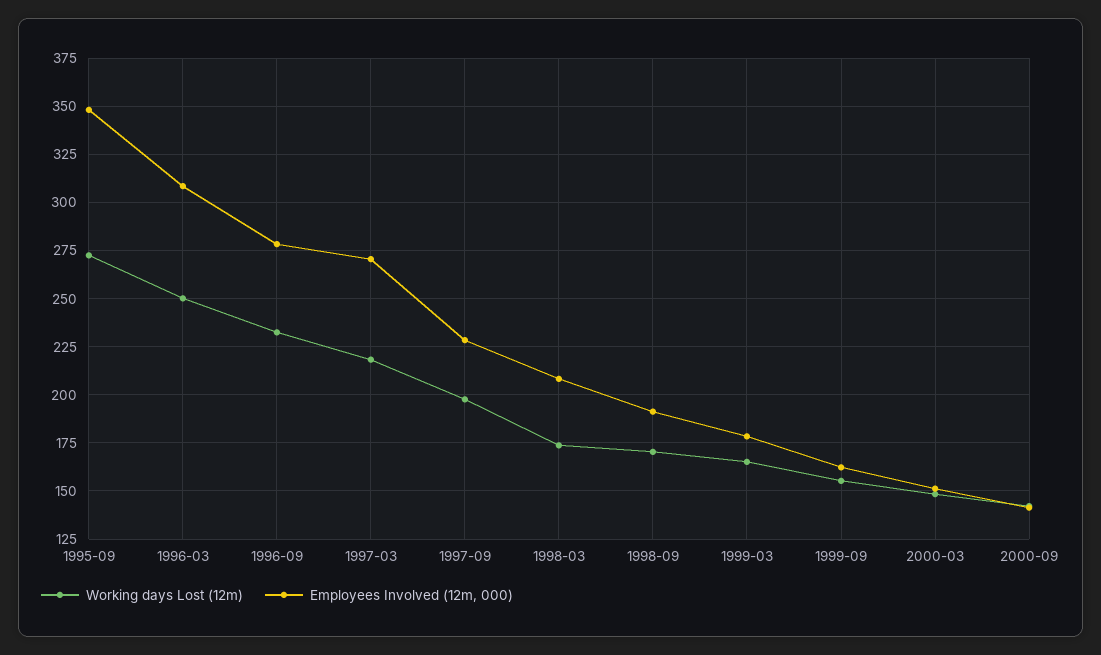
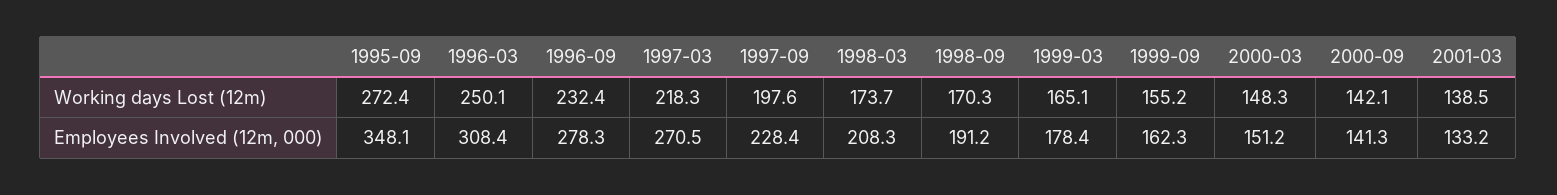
Working days Lost (12m), 2001-03: none -> 138.5
Employees Involved (12m, 000), 2001-03: none -> 133.2

